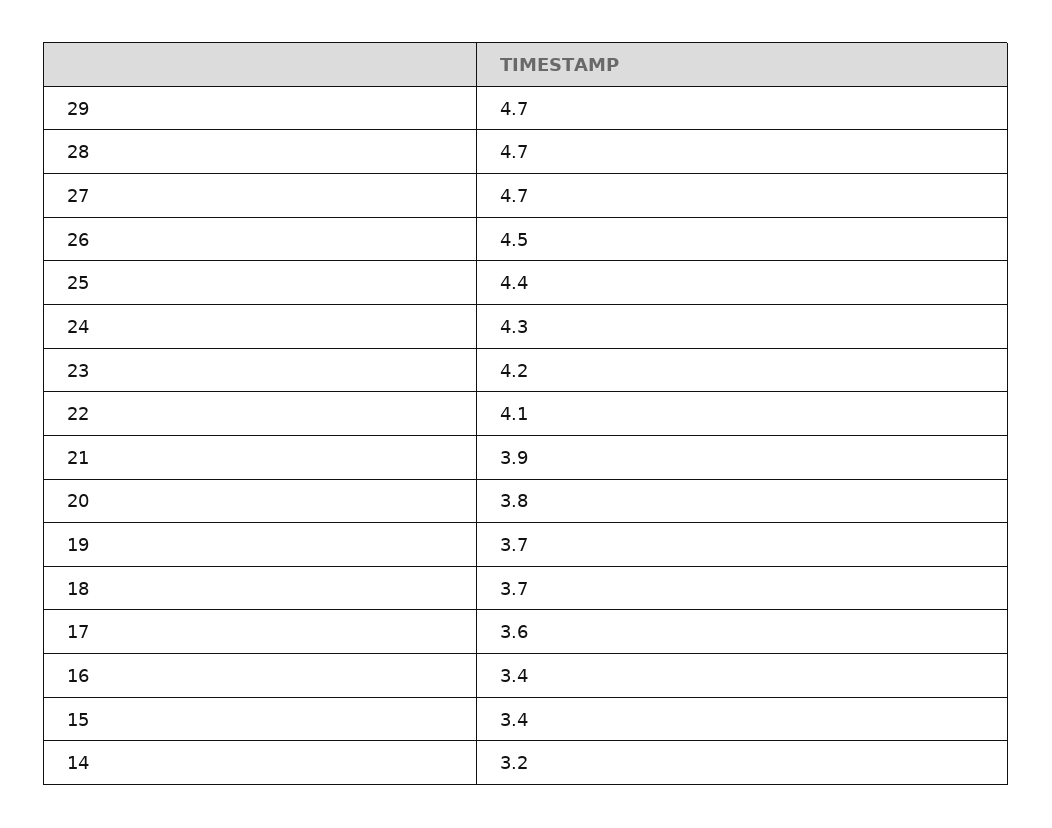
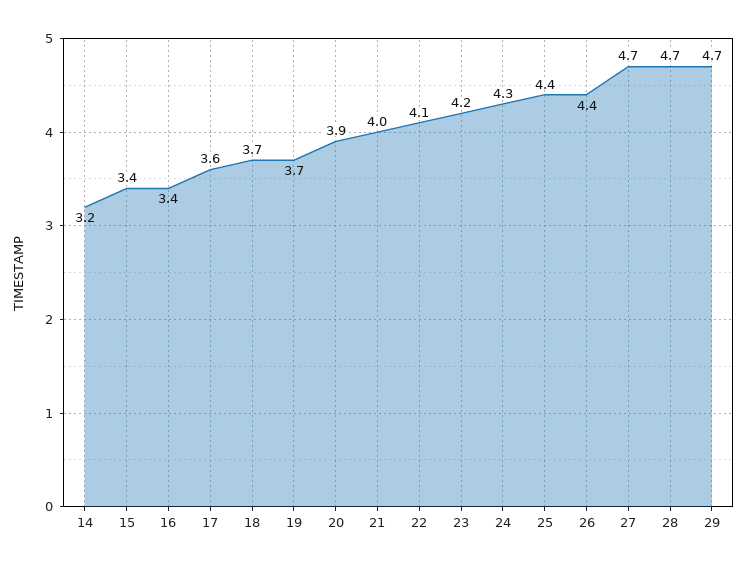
26: 4.5 -> 4.4
21: 3.9 -> 4
20: 3.8 -> 3.9

